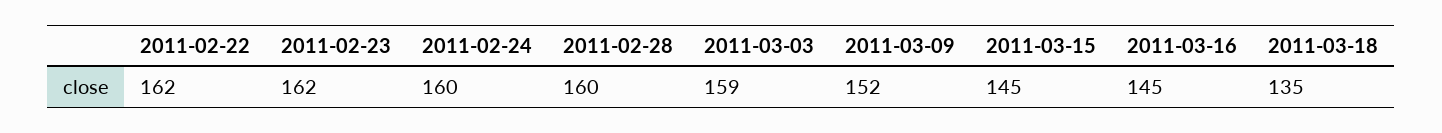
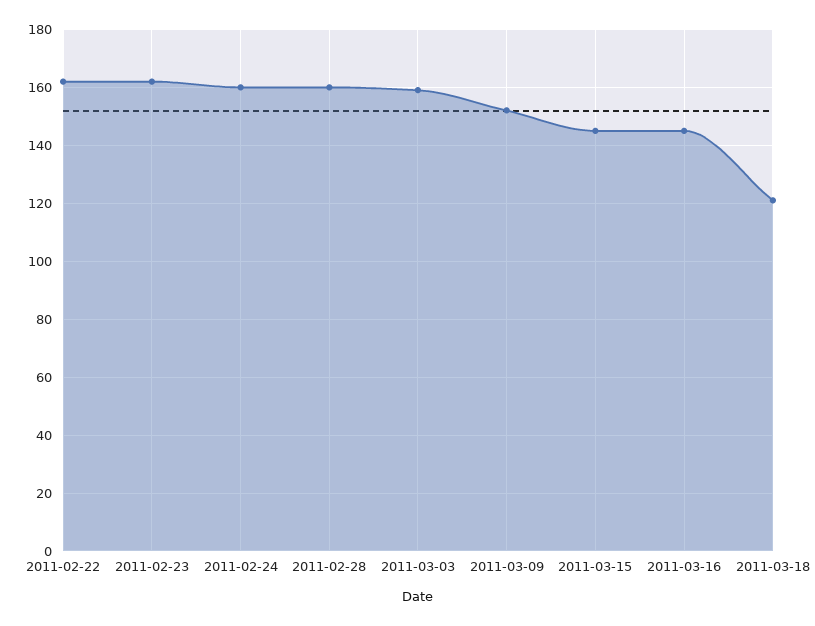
2011-03-18: 135 -> 120

